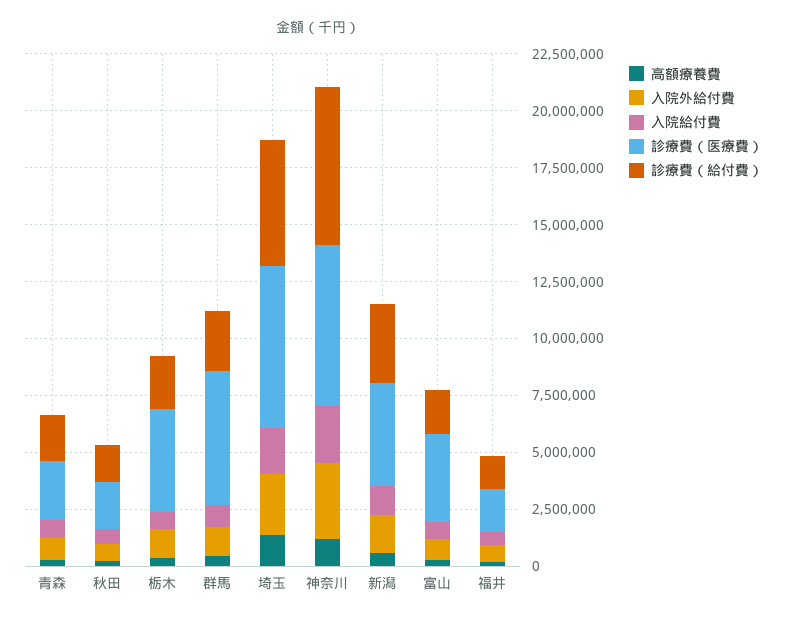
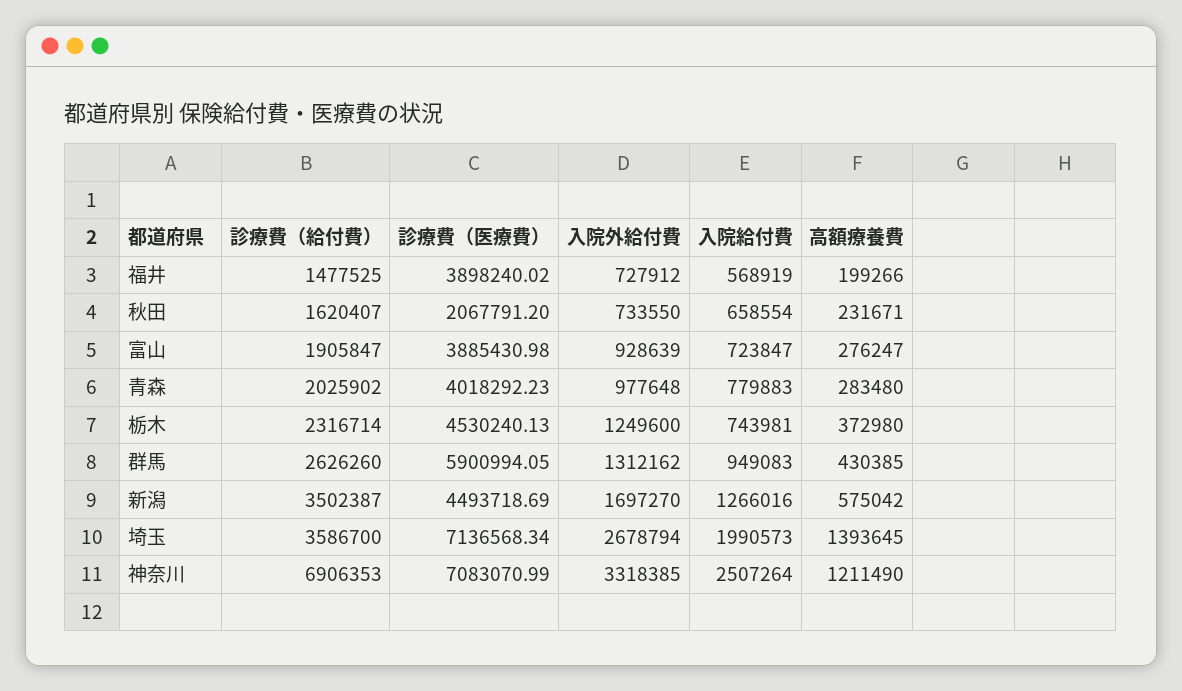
診療費（医療費）, 青森: 2500000 -> 4018292.23
診療費（給付費）, 埼玉: 5500000 -> 3586700
診療費（医療費）, 福井: 2000000 -> 3898240.02

